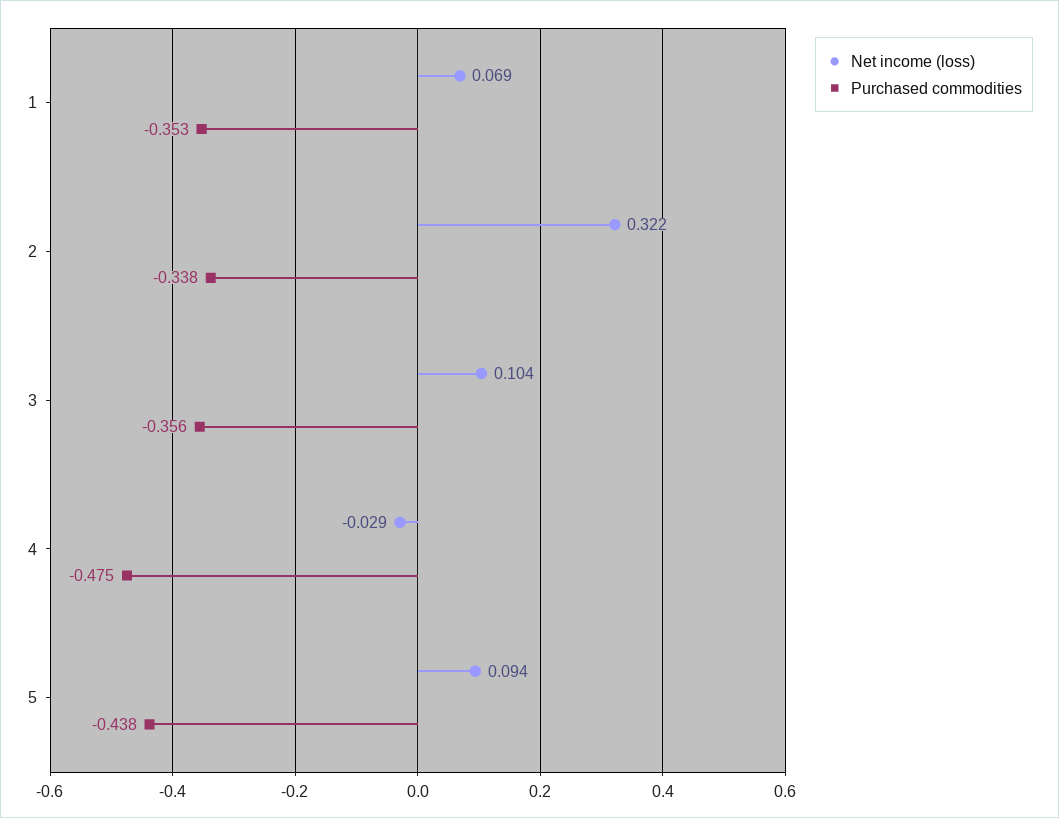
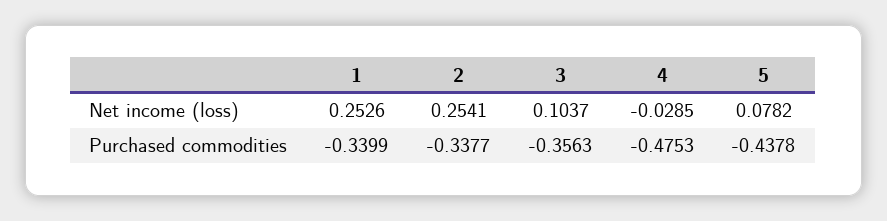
Net income (loss), 1: 0.069 -> 0.2526
Purchased commodities, 1: -0.353 -> -0.3399
Net income (loss), 2: 0.322 -> 0.2541
Net income (loss), 5: 0.094 -> 0.0782

